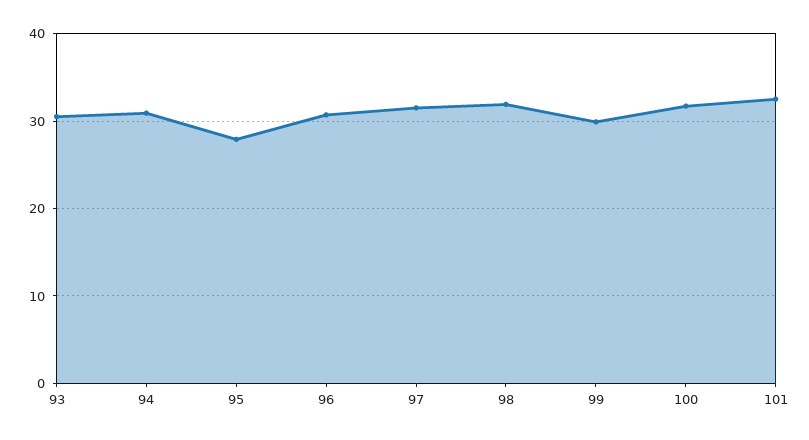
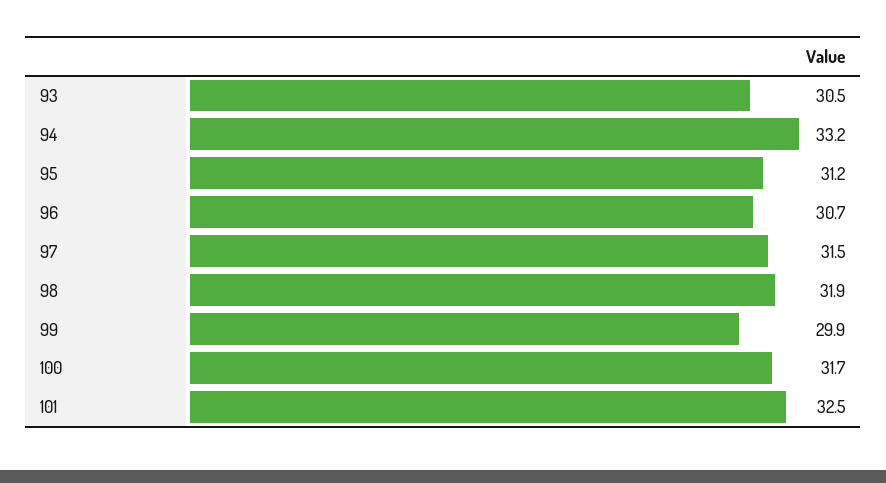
94: 31 -> 33.2
95: 28 -> 31.2

